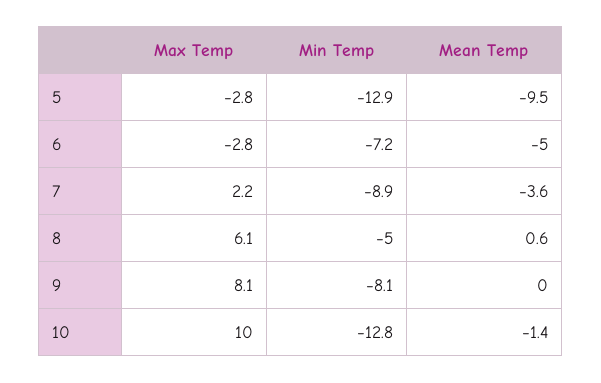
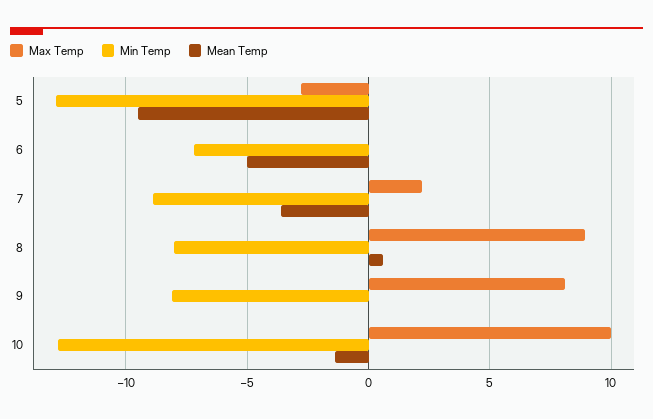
Max Temp, 6: -2.8 -> 0
Max Temp, 8: 6.1 -> 9
Min Temp, 8: -5 -> -8

